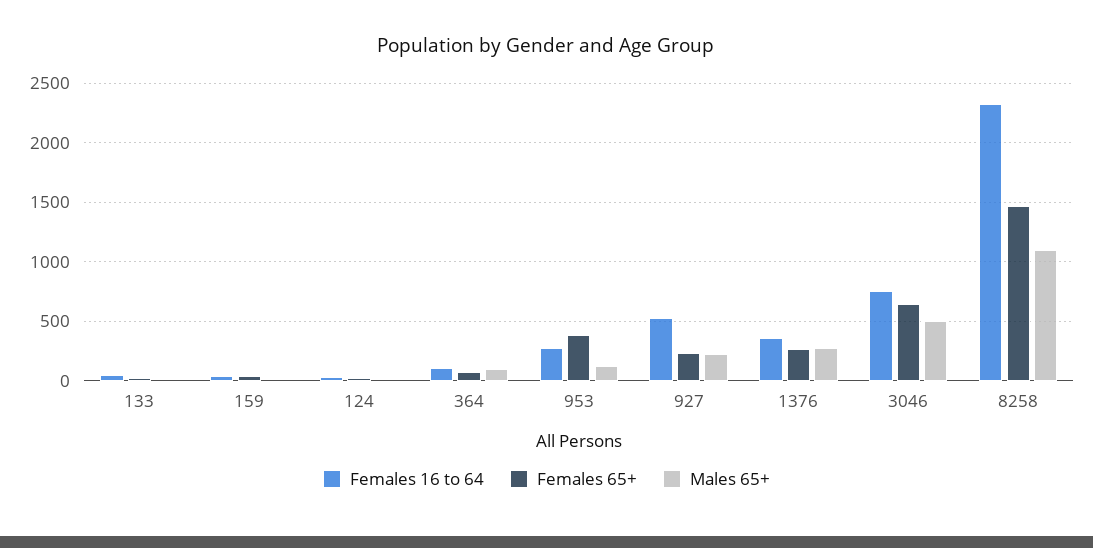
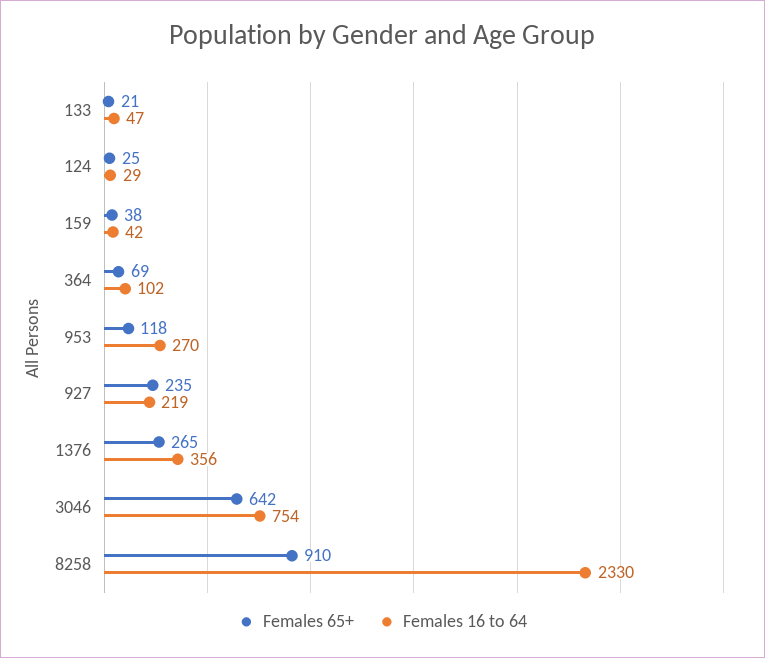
Males 65+, 133: 0 -> none
Males 65+, 159: 0 -> none
Males 65+, 124: 0 -> none
Males 65+, 364: 100 -> none
Females 65+, 953: 400 -> 118
Males 65+, 953: 100 -> none
Females 16 to 64, 927: 500 -> 219
Males 65+, 927: 200 -> none
Males 65+, 1376: 300 -> none
Males 65+, 3046: 500 -> none
Females 65+, 8258: 1500 -> 910
Males 65+, 8258: 1100 -> none

